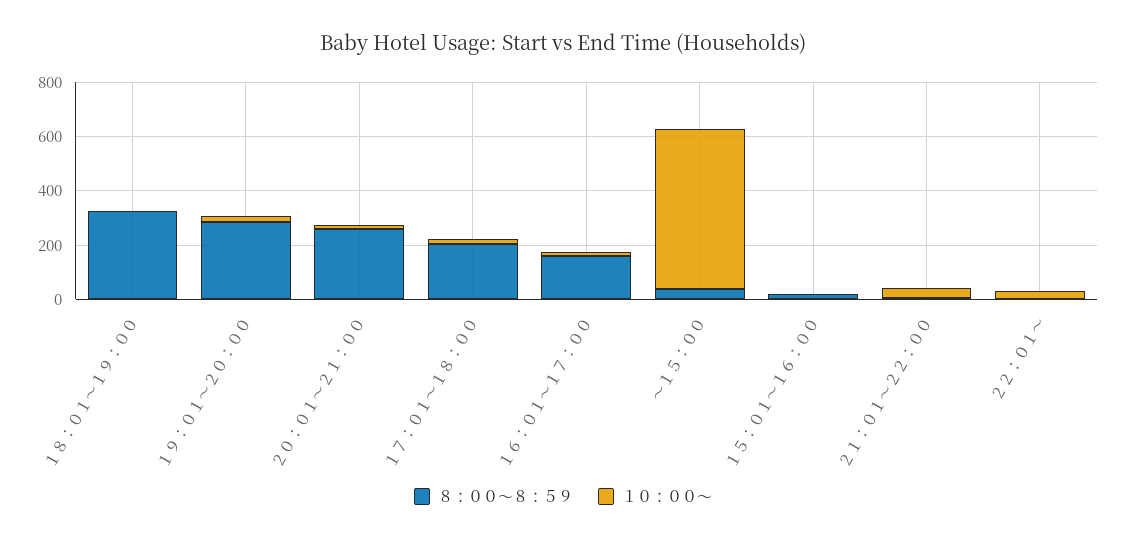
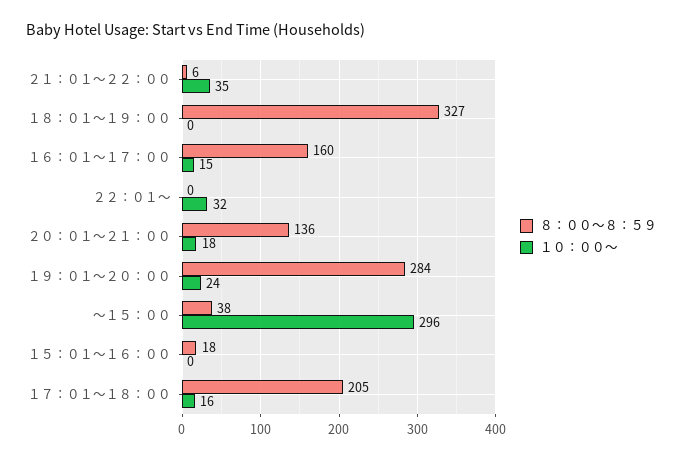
８：００～８：５９, ２０：０１～２１：００: 250 -> 136
１０：００～, ～１５：００: 600 -> 296

